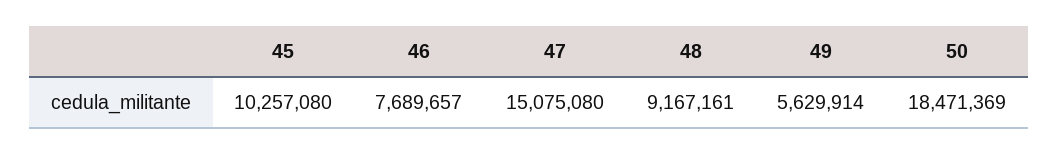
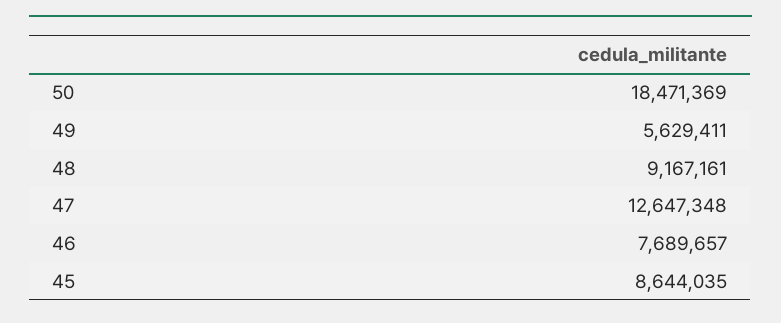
45: 10257080 -> 8644035
47: 15075080 -> 12647348
49: 5629914 -> 5629411

